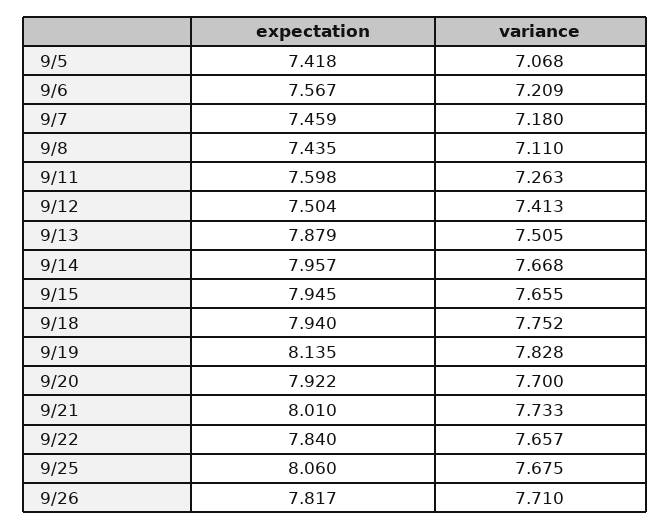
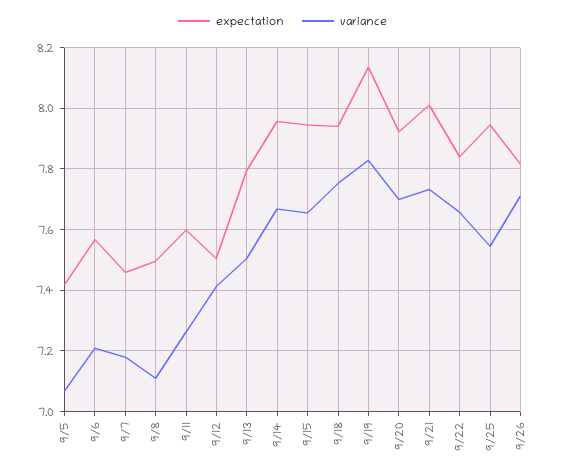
expectation, 9/8: 7.435 -> 7.5
expectation, 9/13: 7.879 -> 7.8
expectation, 9/25: 8.06 -> 7.94
variance, 9/25: 7.675 -> 7.54

